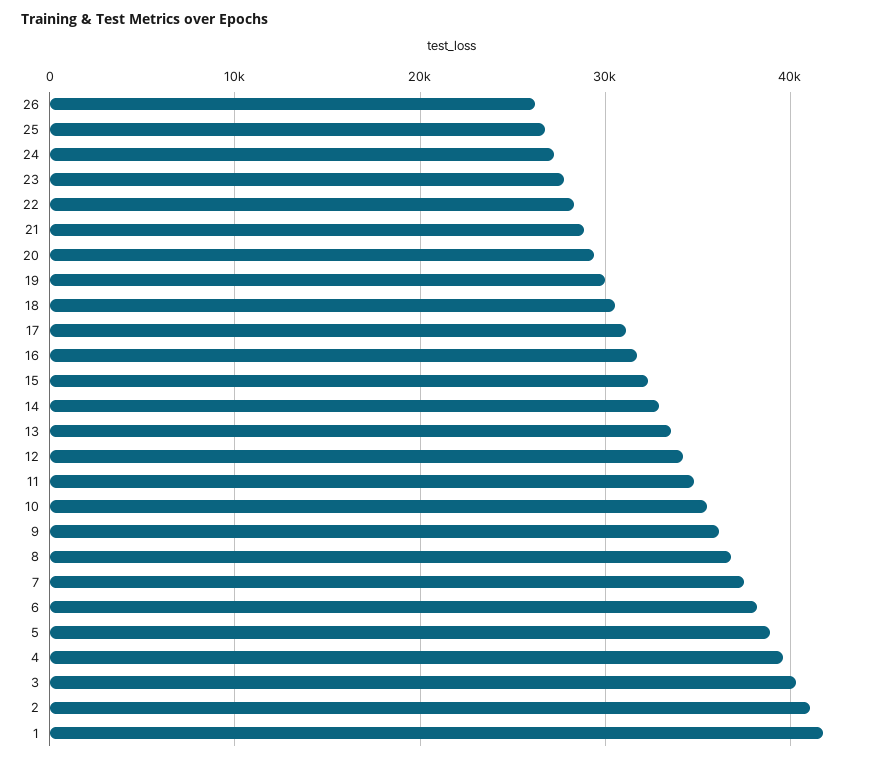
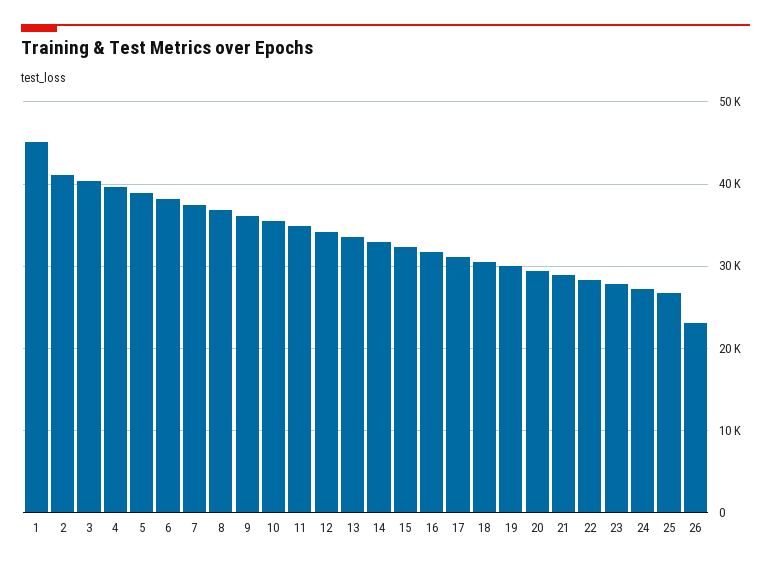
26: 26000 -> 23000
1: 42000 -> 45000

